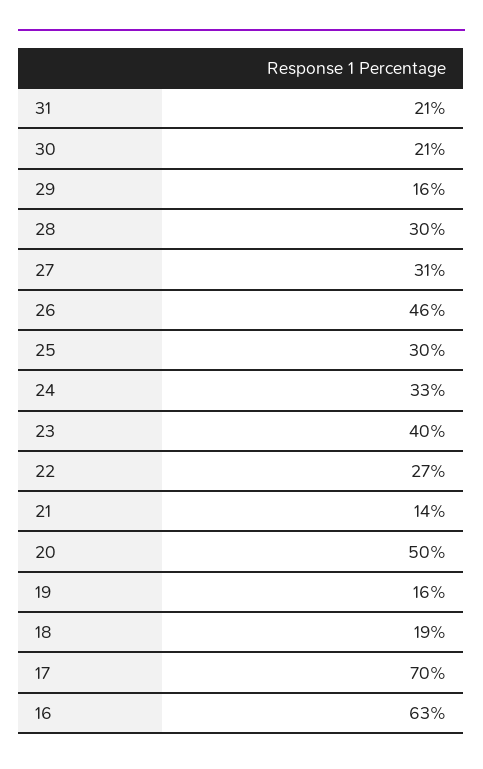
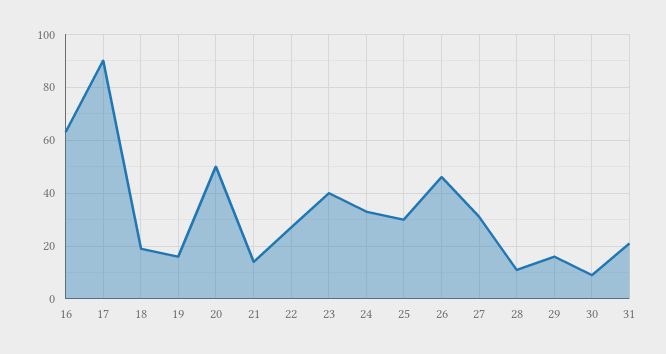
30: 21 -> 10
28: 30 -> 10
17: 70 -> 90

